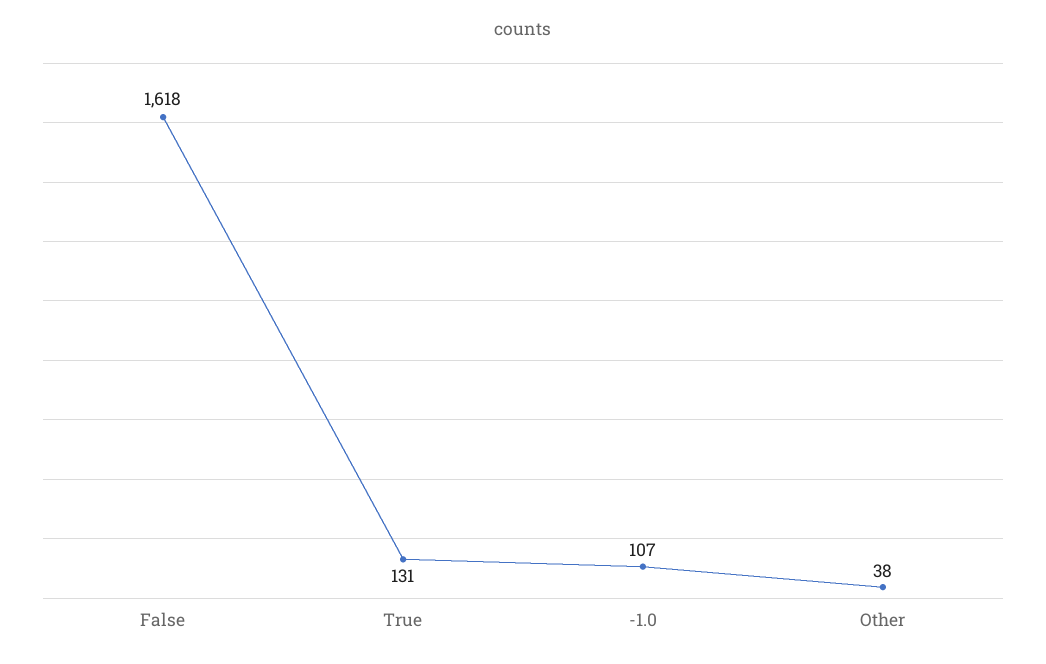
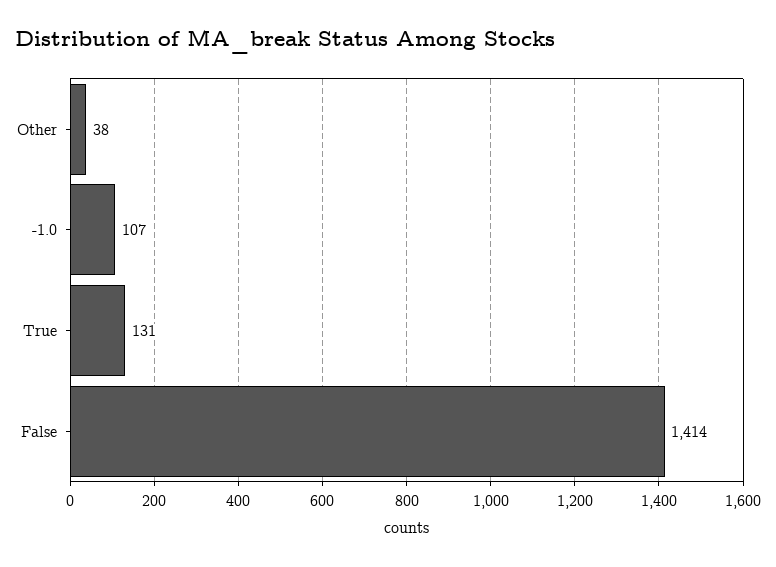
False: 1618 -> 1414

